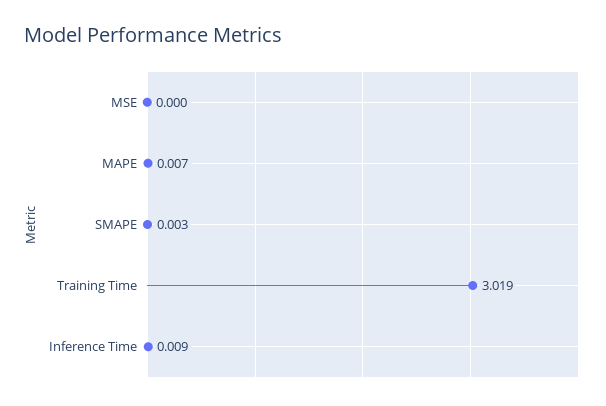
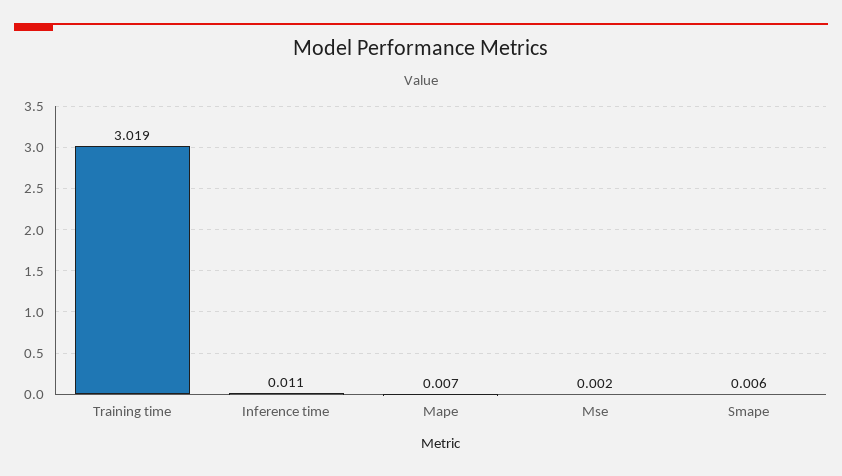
MSE: 0 -> 0.002
SMAPE: 0.003 -> 0.006
Inference Time: 0.009 -> 0.011

